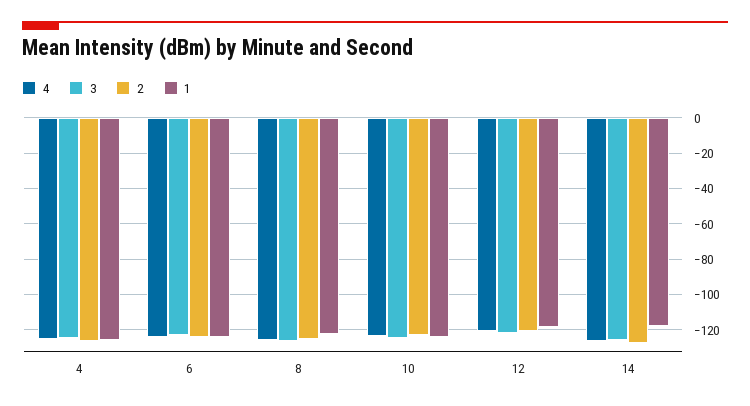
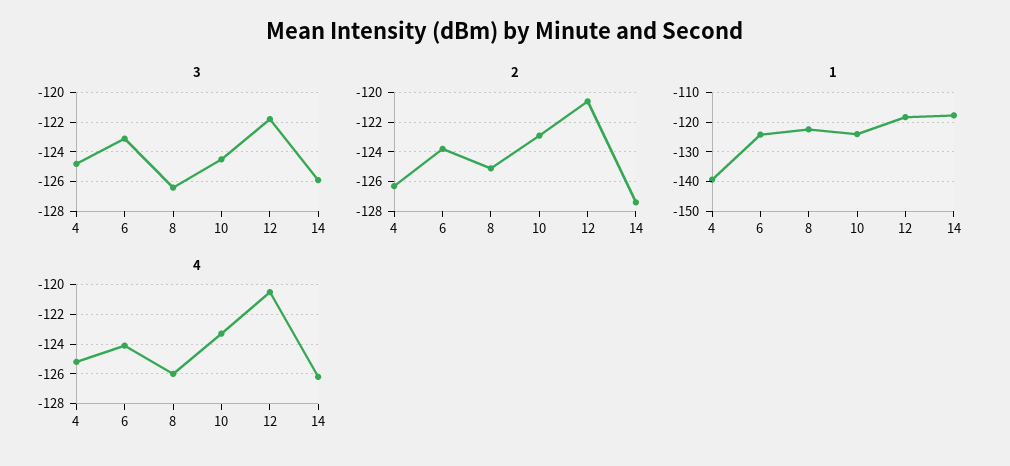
1, 4: -125 -> -140

